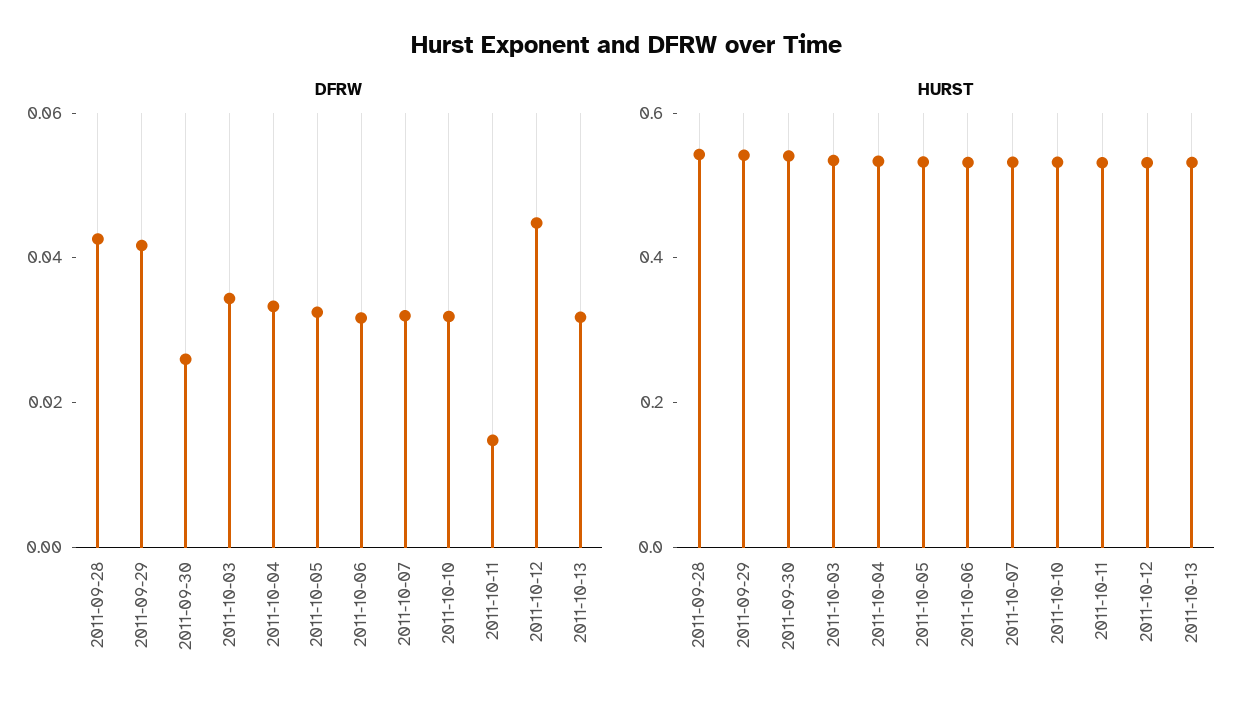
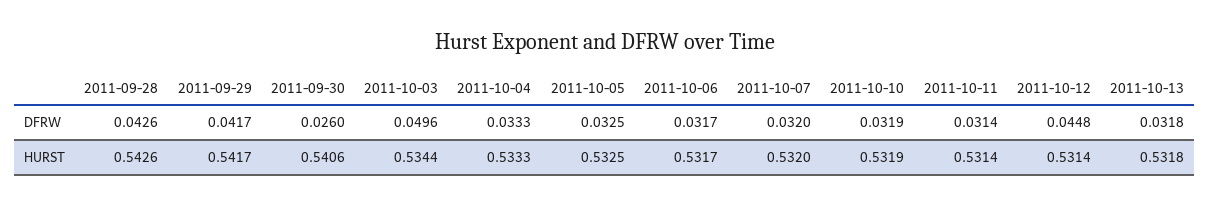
DFRW, 2011-10-03: 0.035 -> 0.0496
DFRW, 2011-10-11: 0.015 -> 0.0314

